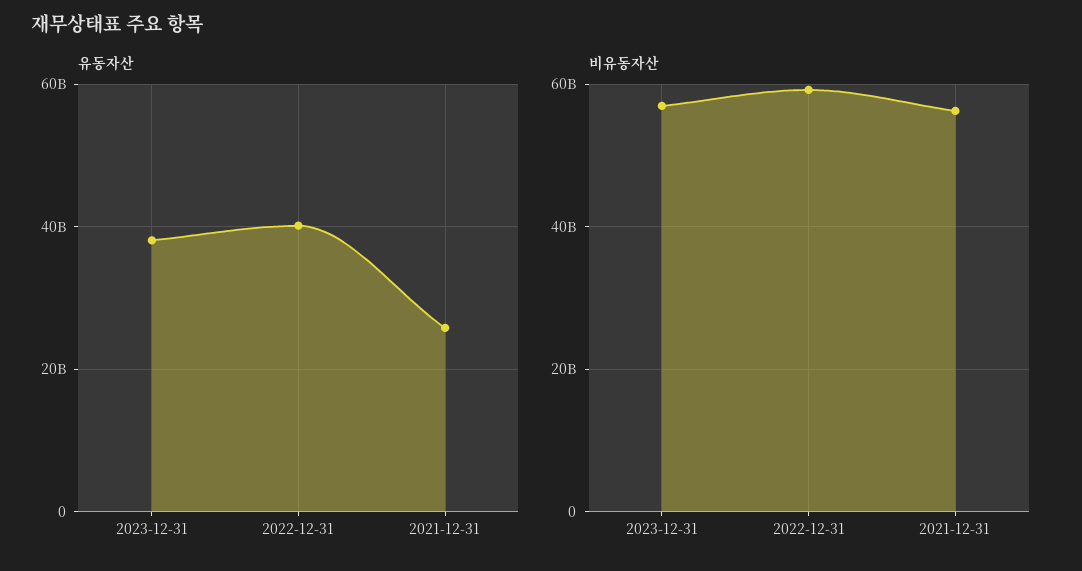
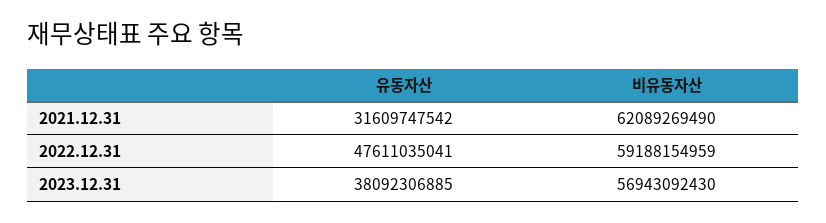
유동자산, 2022-12-31: 40000000000 -> 47611035041
유동자산, 2021-12-31: 26000000000 -> 31609747542
비유동자산, 2021-12-31: 56000000000 -> 62089269490

